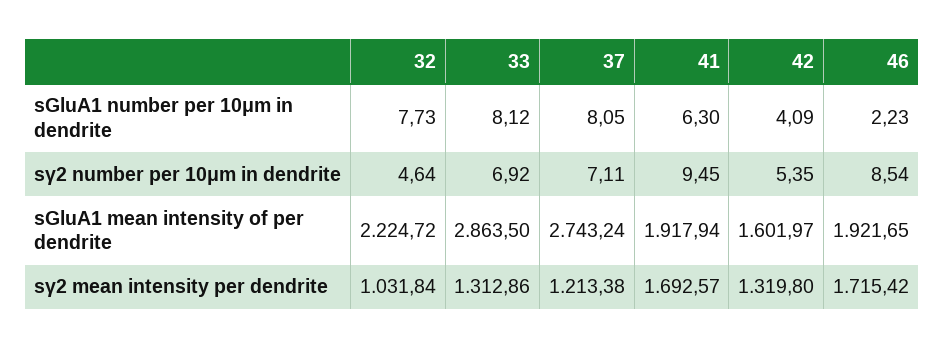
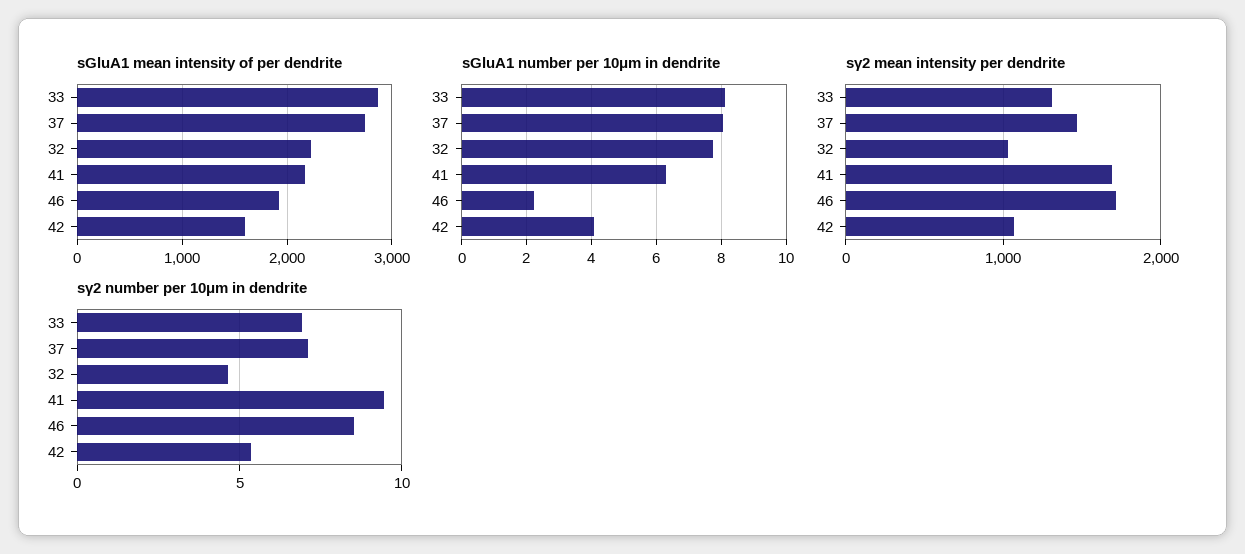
sGluA1 mean intensity of per dendrite, 41: 1917.94 -> 2200
sγ2 mean intensity per dendrite, 37: 1213.38 -> 1500
sγ2 mean intensity per dendrite, 42: 1319.8 -> 1100

